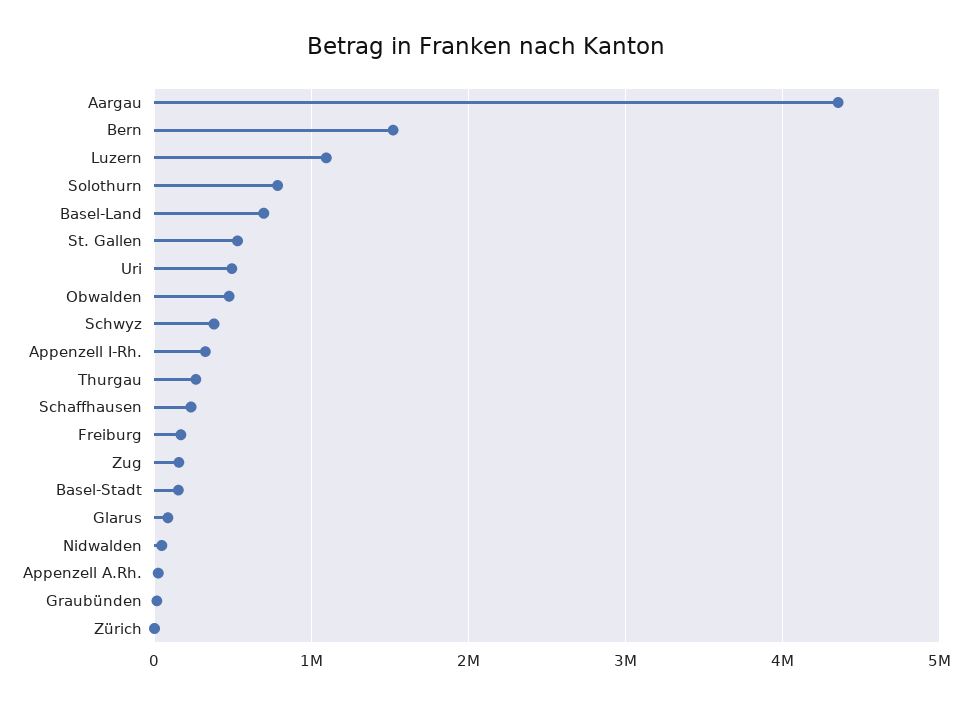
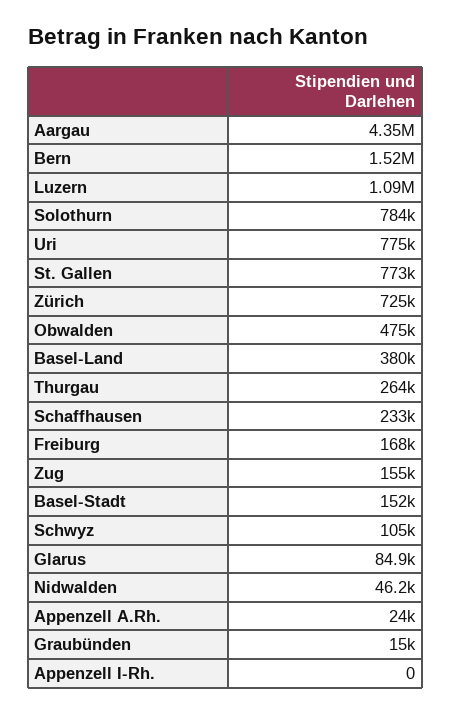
Basel-Land: 700000 -> 380000
St. Gallen: 500000 -> 773000
Uri: 500000 -> 775000
Schwyz: 400000 -> 105000
Appenzell I-Rh.: 300000 -> 0
Zürich: 0 -> 725000

